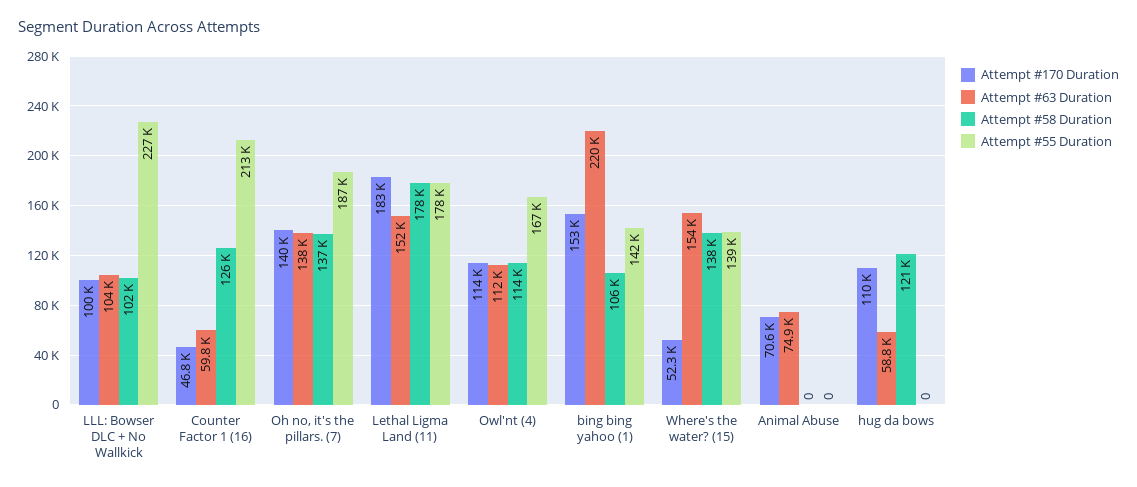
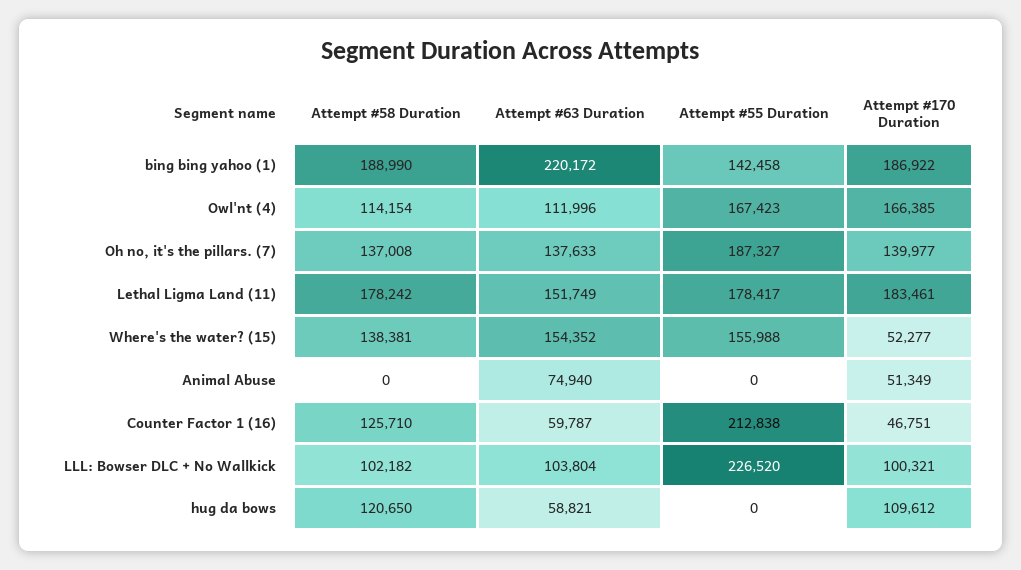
Attempt #170 Duration, Owl'nt (4): 114000 -> 166385
Attempt #170 Duration, bing bing yahoo (1): 153000 -> 186922
Attempt #58 Duration, bing bing yahoo (1): 106000 -> 188990
Attempt #55 Duration, Where's the water? (15): 139000 -> 155988
Attempt #170 Duration, Animal Abuse: 70600 -> 51349

